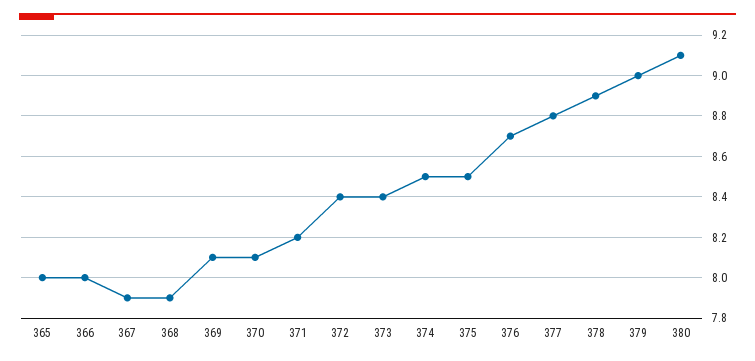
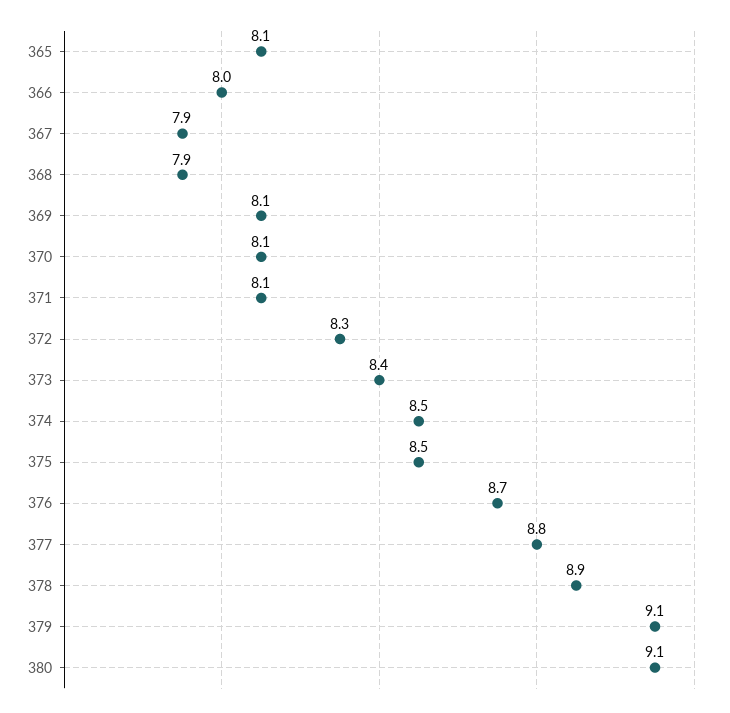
365: 8 -> 8.1
371: 8.2 -> 8.1
372: 8.4 -> 8.3
379: 9 -> 9.1

